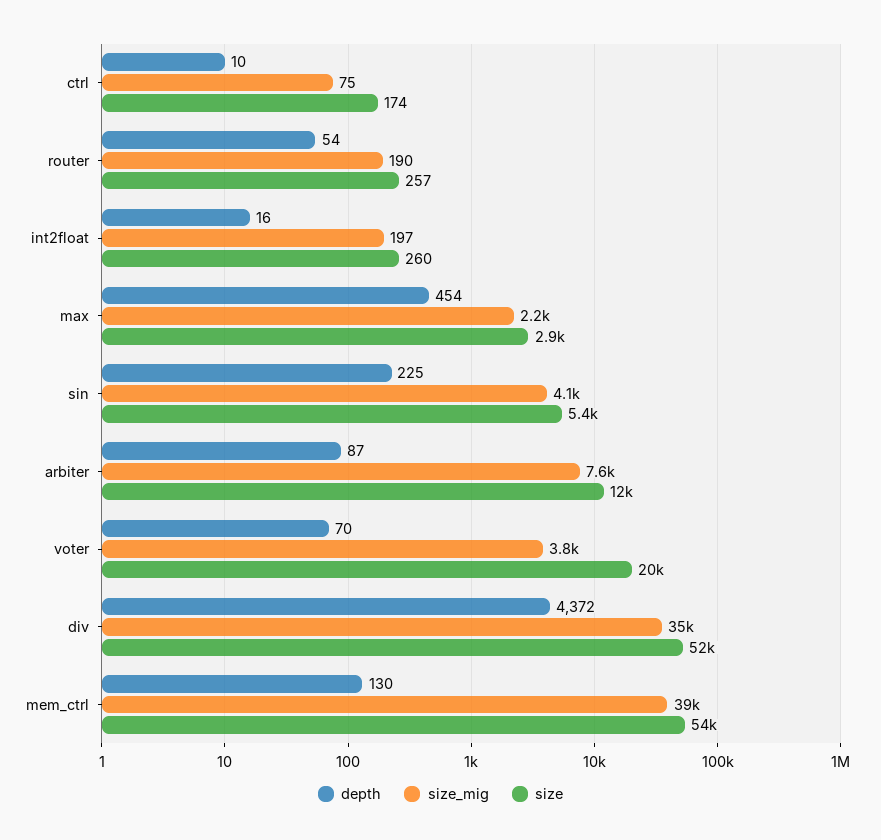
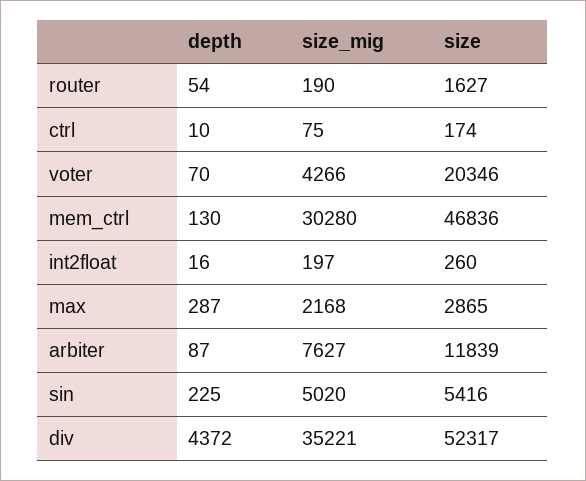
size, router: 257 -> 1627
depth, max: 454 -> 287
size_mig, sin: 4100 -> 5020
size_mig, voter: 3800 -> 4266
size_mig, mem_ctrl: 39000 -> 30280
size, mem_ctrl: 54000 -> 46836

